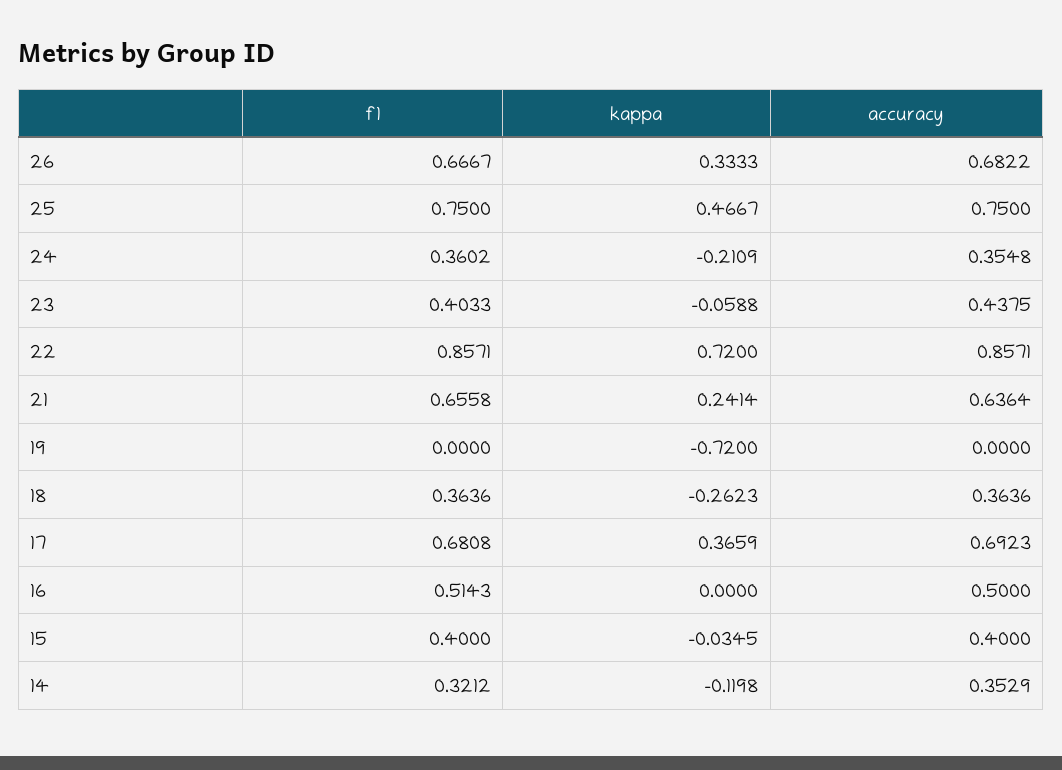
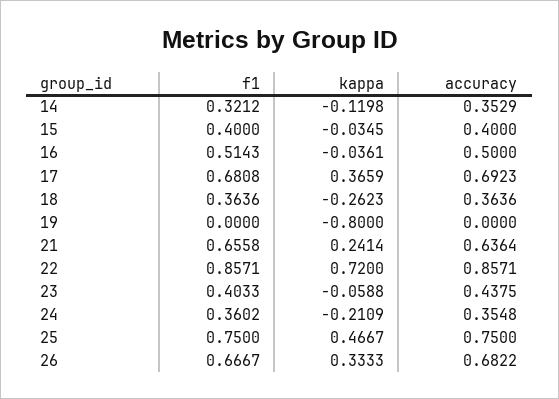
kappa, 19: -0.72 -> -0.8
kappa, 16: 0 -> -0.0361

